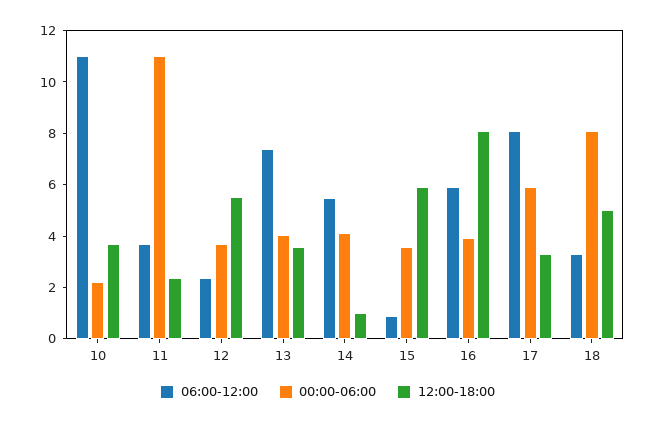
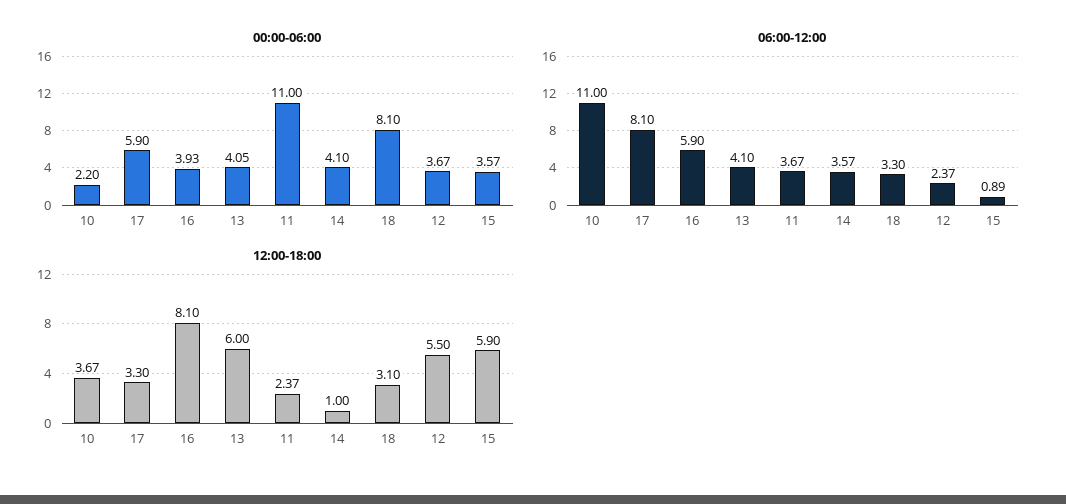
06:00-12:00, 13: 7.5 -> 4.1
12:00-18:00, 13: 3.5 -> 6
06:00-12:00, 14: 5.5 -> 3.57
12:00-18:00, 18: 5 -> 3.1

